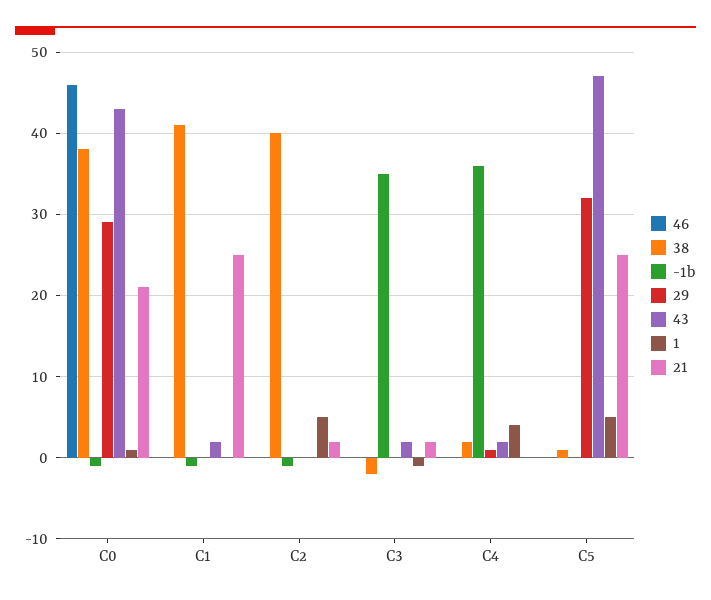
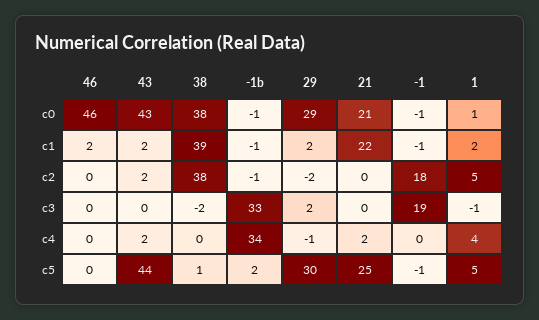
46, C1: 0 -> 2
38, C1: 41 -> 39
29, C1: 0 -> 2
1, C1: 0 -> 2
21, C1: 25 -> 22
38, C2: 40 -> 38
29, C2: 0 -> -2
43, C2: 0 -> 2
21, C2: 2 -> 0
-1b, C3: 35 -> 33
29, C3: 0 -> 2
43, C3: 2 -> 0
21, C3: 2 -> 0
38, C4: 2 -> 0
-1b, C4: 36 -> 34
29, C4: 1 -> -1
21, C4: 0 -> 2
-1b, C5: 0 -> 2
29, C5: 32 -> 30
43, C5: 47 -> 44
-1, C0: none -> -1
-1, C1: none -> -1
-1, C2: none -> 18
-1, C3: none -> 19
-1, C4: none -> 0
-1, C5: none -> -1

